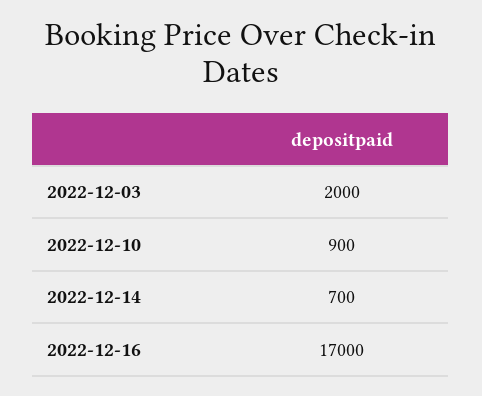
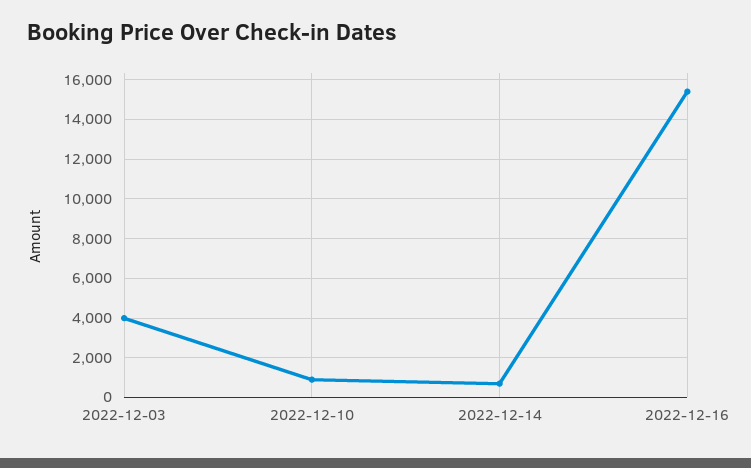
2022-12-03: 2000 -> 4000
2022-12-16: 17000 -> 15500

